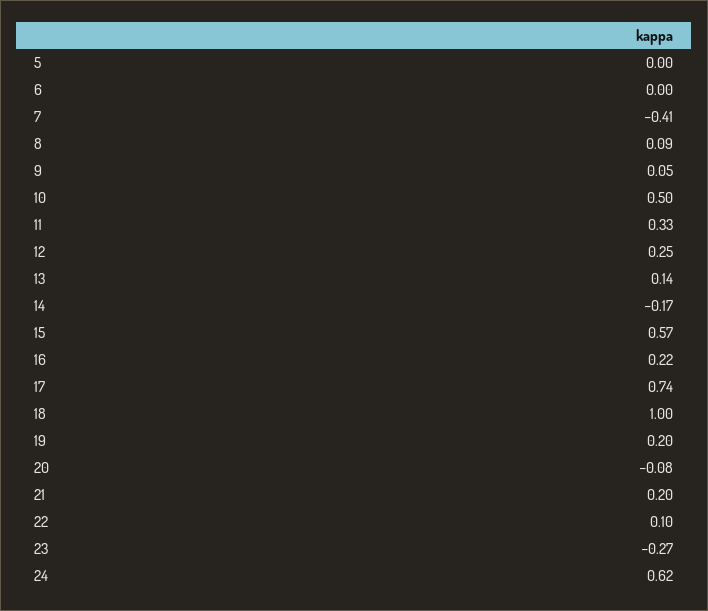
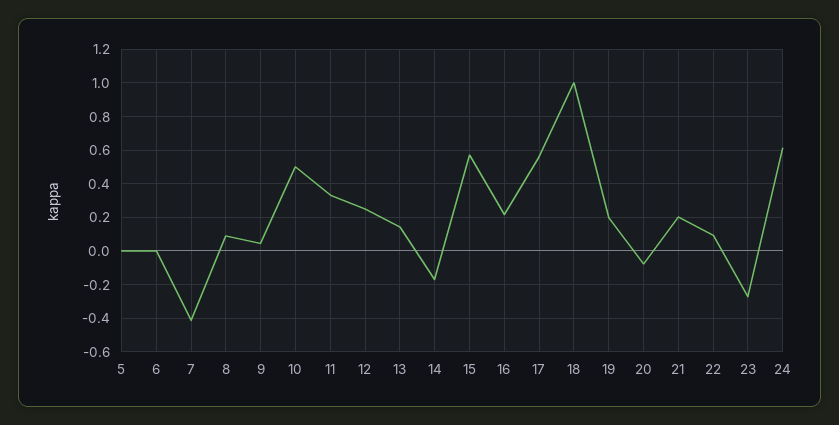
17: 0.74 -> 0.55

